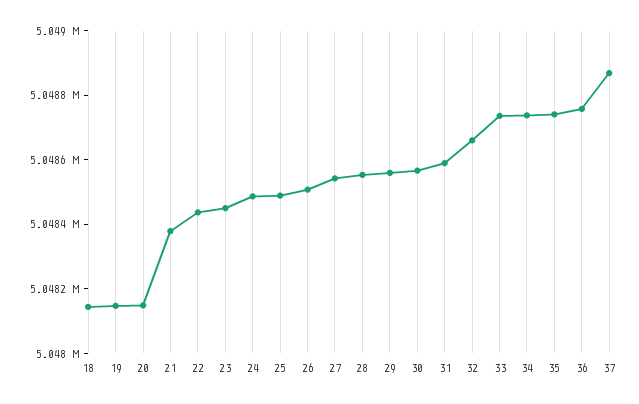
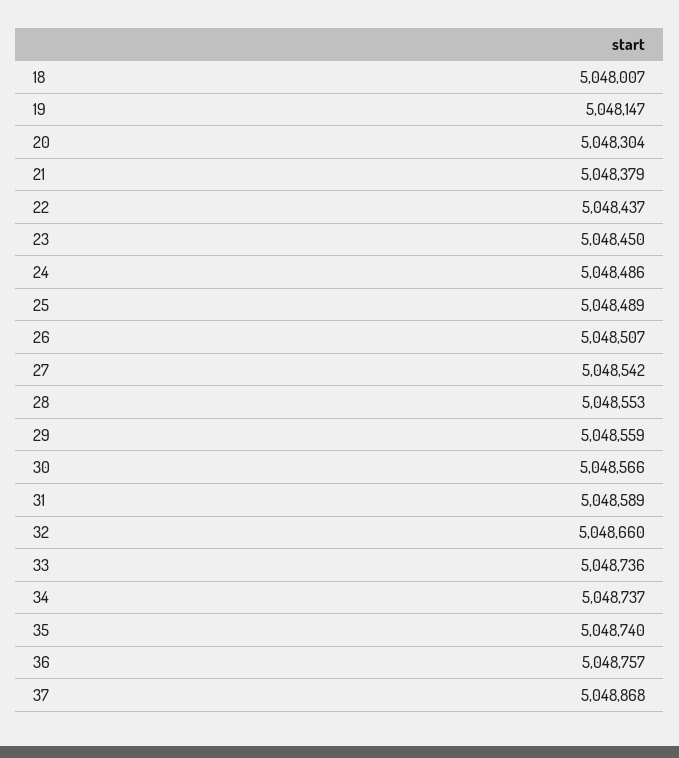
18: 5048150 -> 5048007
20: 5048150 -> 5048304

